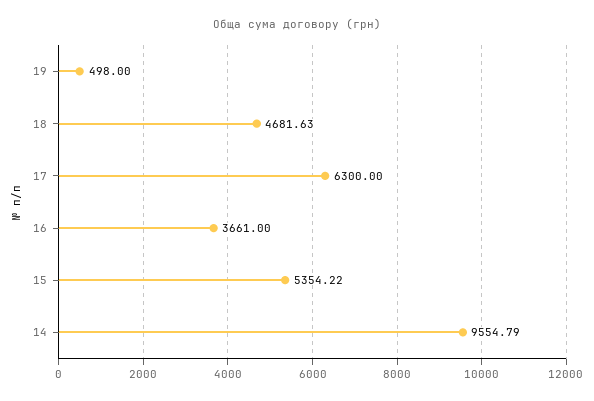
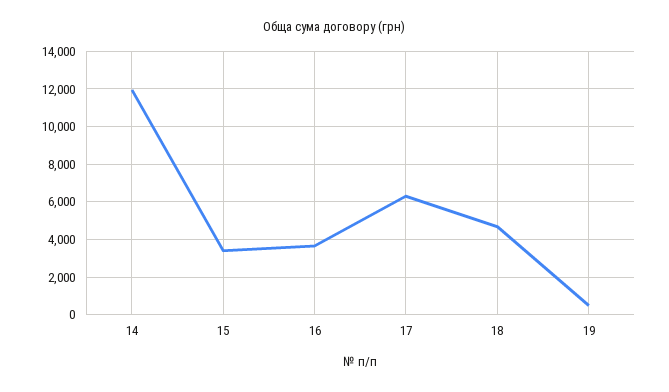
15: 5354.22 -> 3500
14: 9554.79 -> 12000

